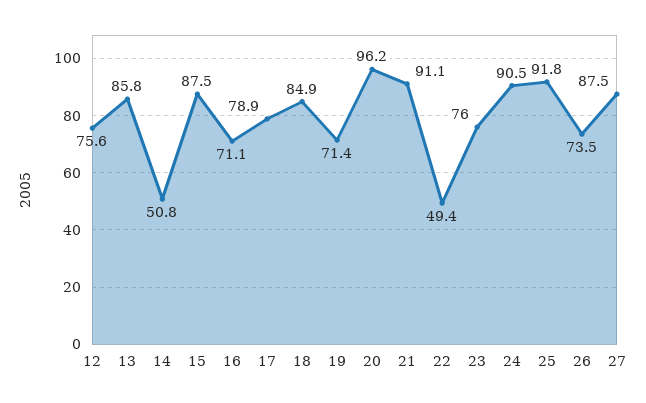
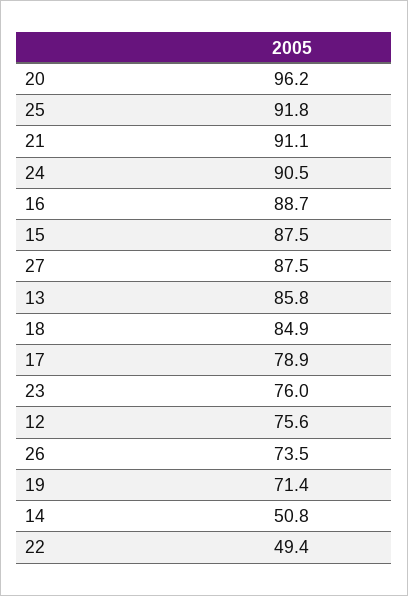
16: 71.1 -> 88.7

